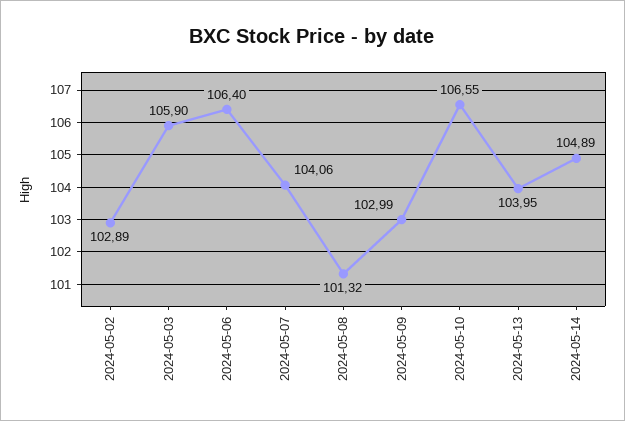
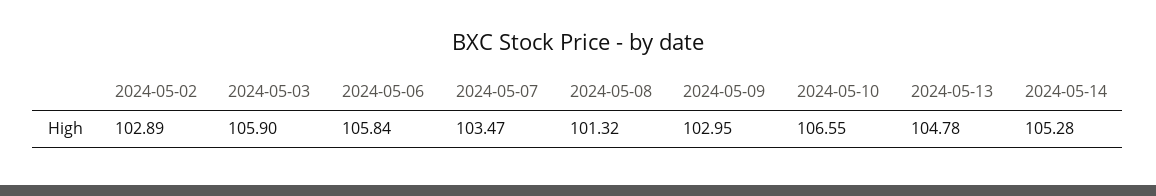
2024-05-06: 106.4 -> 105.84
2024-05-07: 104.06 -> 103.47
2024-05-09: 102.99 -> 102.95
2024-05-13: 103.95 -> 104.78
2024-05-14: 104.89 -> 105.28

